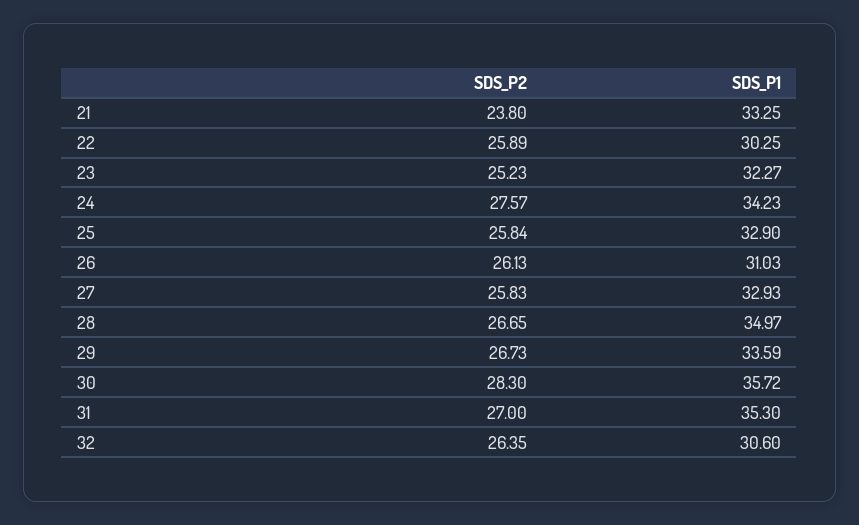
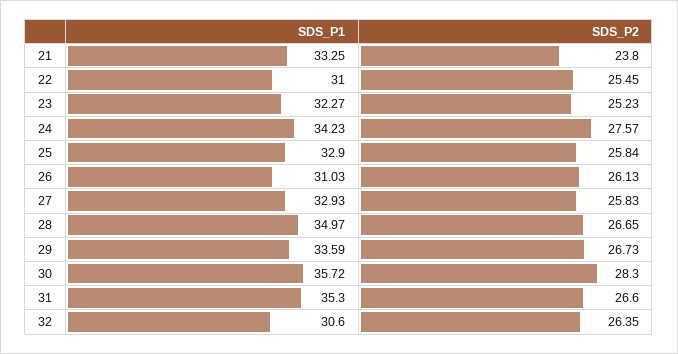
SDS_P2, 22: 25.89 -> 25.45
SDS_P1, 22: 30.25 -> 31
SDS_P2, 31: 27 -> 26.6

